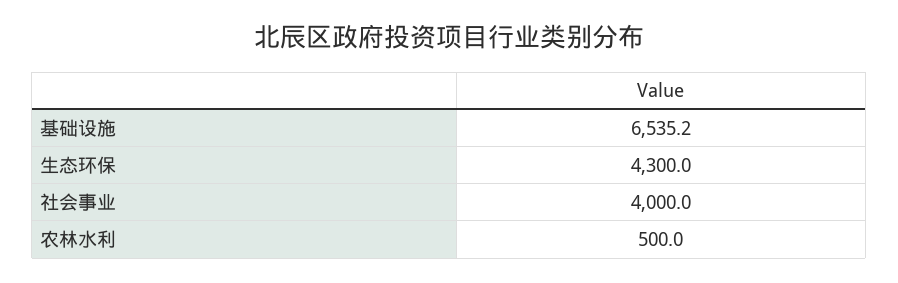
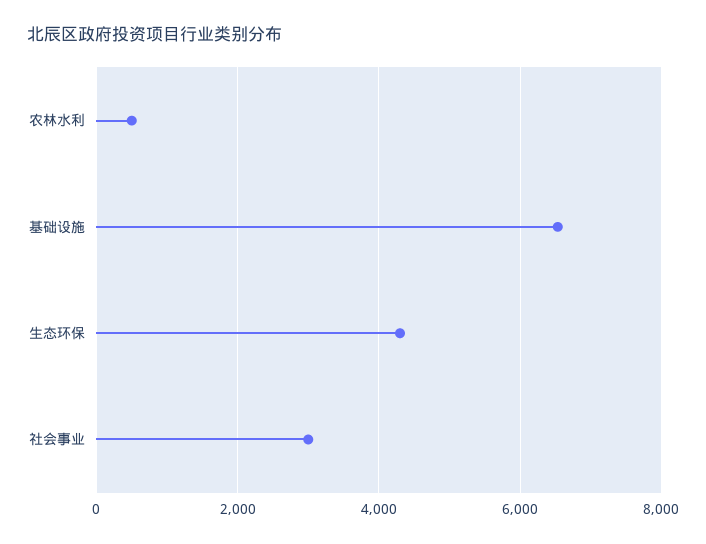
社会事业: 4000 -> 3000

